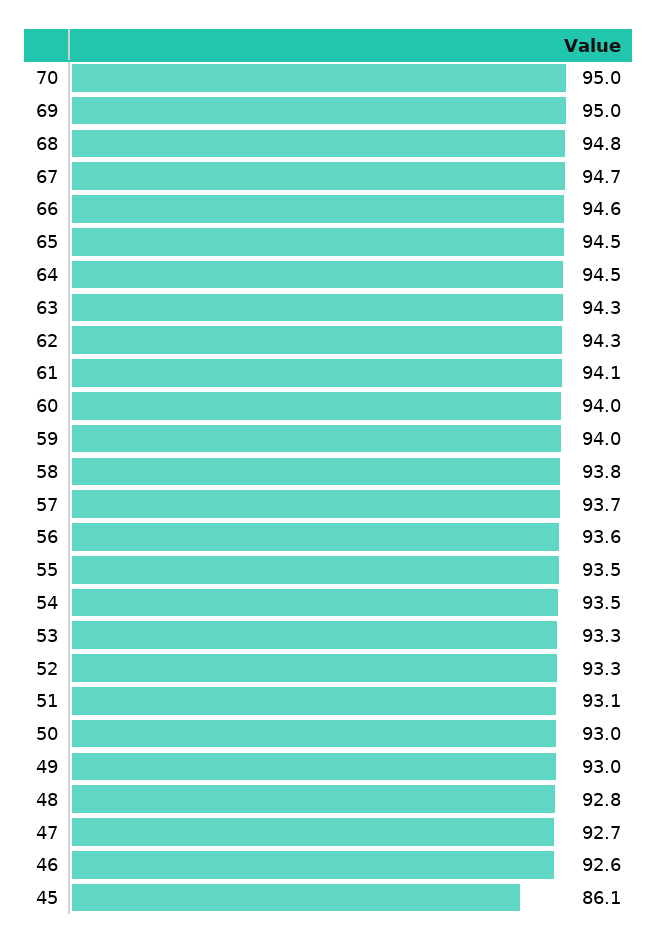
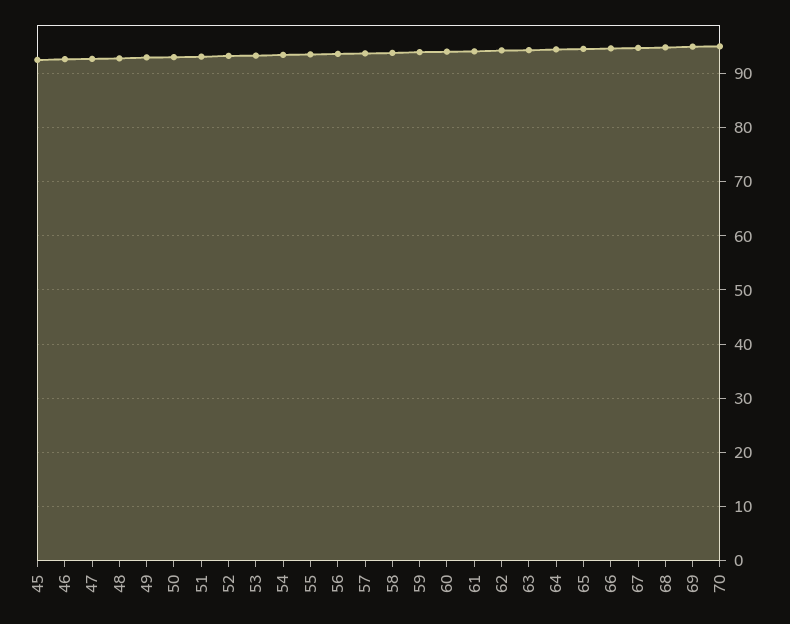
45: 86.1 -> 92

